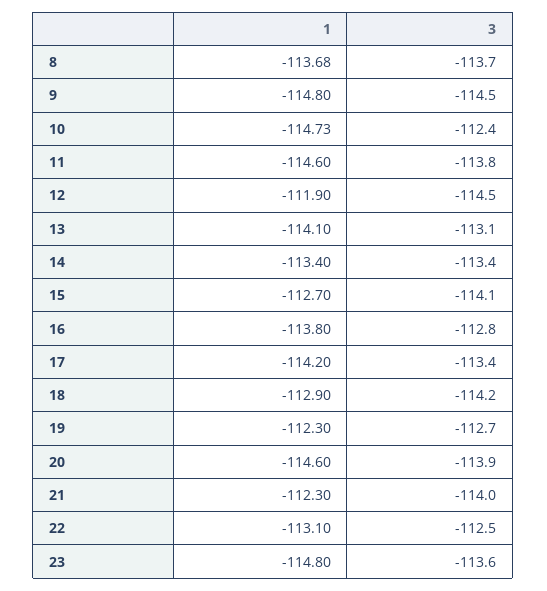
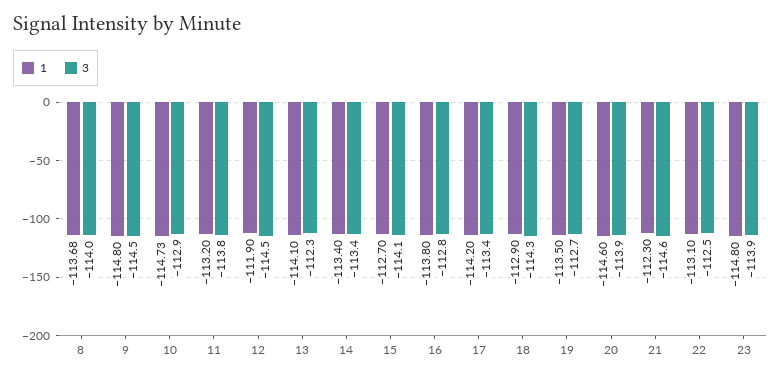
3, 8: -113.7 -> -114
3, 10: -112.4 -> -112.9
1, 11: -114.6 -> -113.2
3, 13: -113.1 -> -112.3
3, 18: -114.2 -> -114.3
1, 19: -112.3 -> -113.5
3, 21: -114 -> -114.6
3, 23: -113.6 -> -113.9

